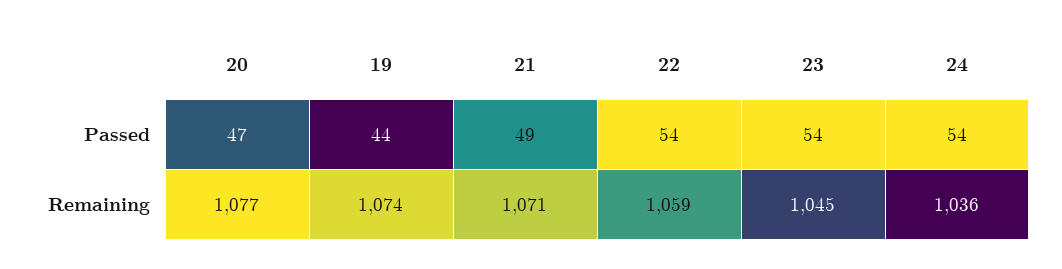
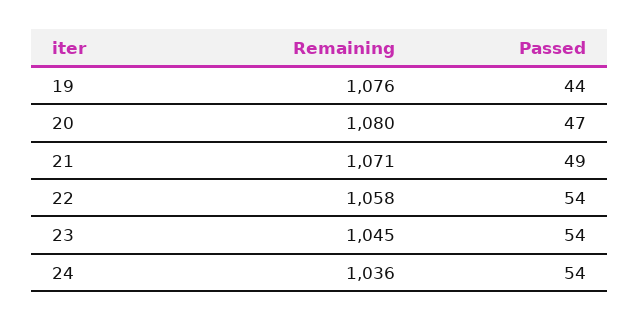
20, Remaining: 1077 -> 1080
19, Remaining: 1074 -> 1076
22, Remaining: 1059 -> 1058

